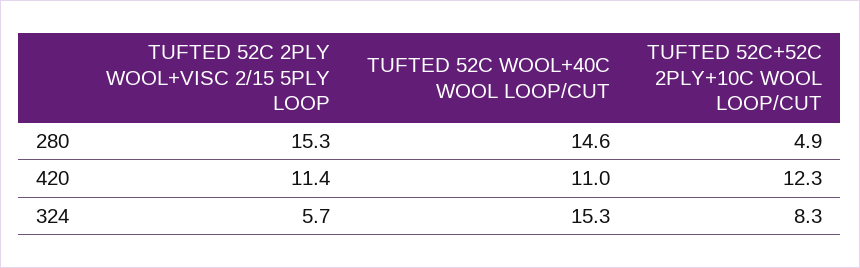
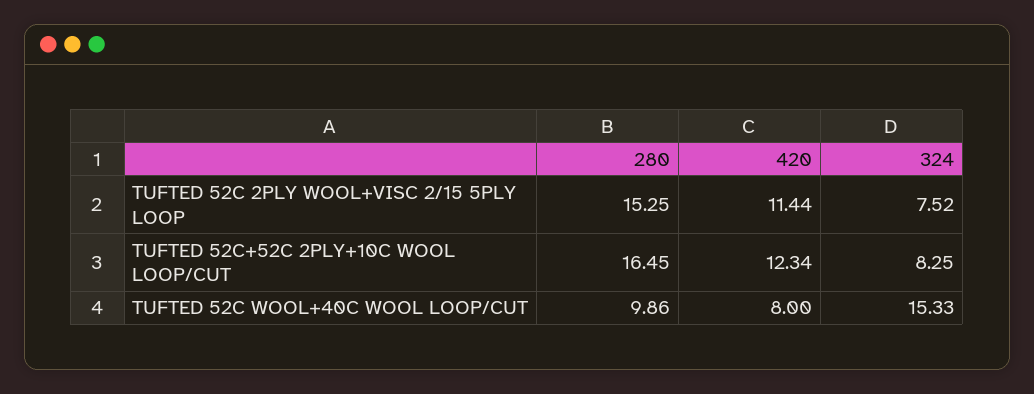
TUFTED 52C WOOL+40C WOOL LOOP/CUT, 280: 14.6 -> 9.86
TUFTED 52C+52C 2PLY+10C WOOL LOOP/CUT, 280: 4.9 -> 16.45
TUFTED 52C WOOL+40C WOOL LOOP/CUT, 420: 11 -> 8
TUFTED 52C 2PLY WOOL+VISC 2/15 5PLY LOOP, 324: 5.7 -> 7.52

